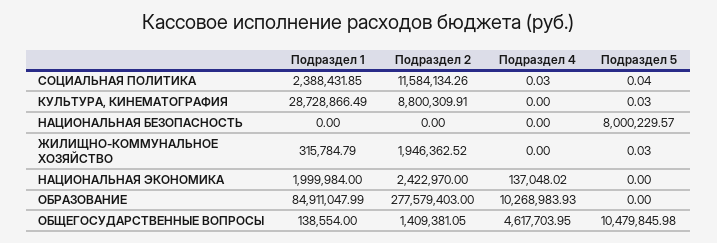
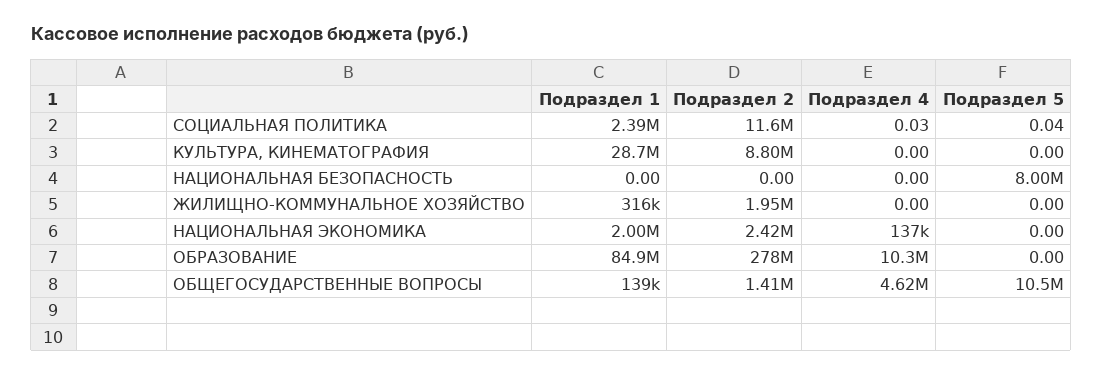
Подраздел 5, КУЛЬТУРА, КИНЕМАТОГРАФИЯ: 0.03 -> 0
Подраздел 5, ЖИЛИЩНО-КОММУНАЛЬНОЕ ХОЗЯЙСТВО: 0.03 -> 0

